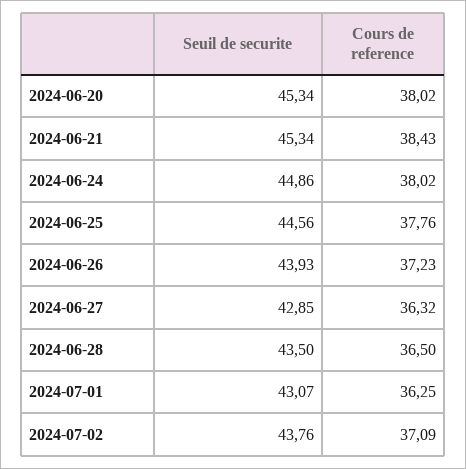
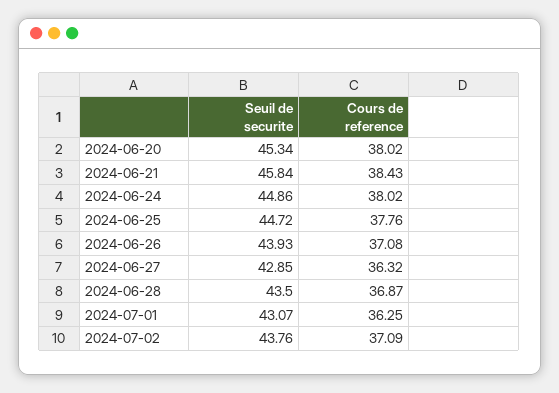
Seuil de securite, 2024-06-21: 45.34 -> 45.84
Seuil de securite, 2024-06-25: 44.56 -> 44.72
Cours de reference, 2024-06-26: 37.23 -> 37.08
Cours de reference, 2024-06-28: 36.5 -> 36.87

